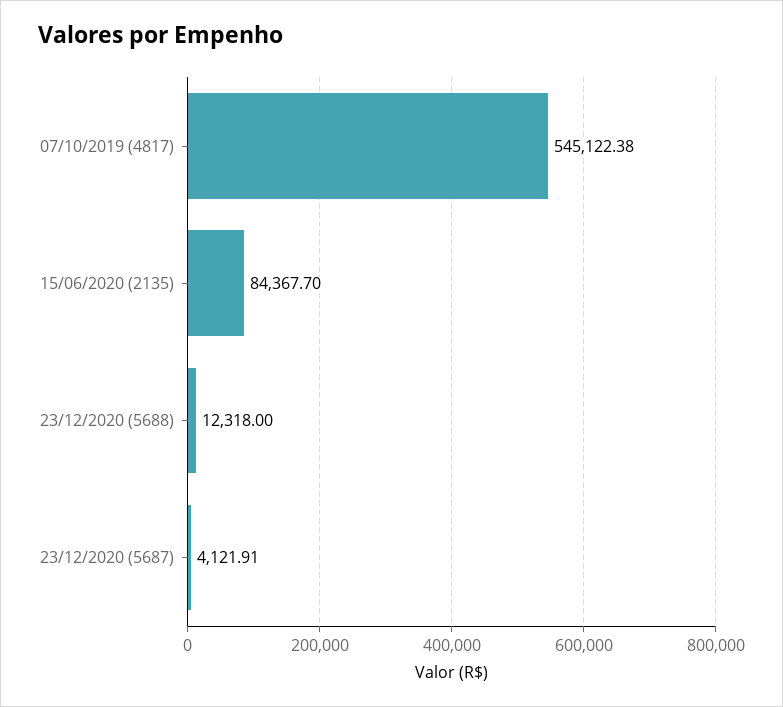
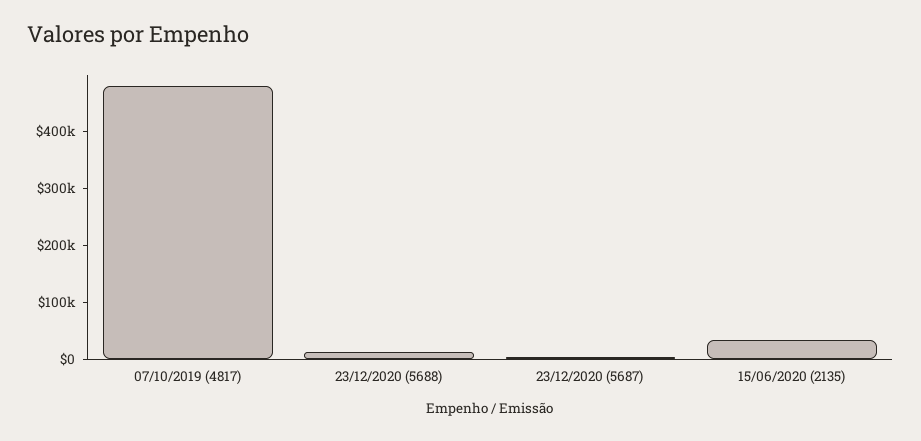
07/10/2019 (4817): 545122.38 -> 480000
15/06/2020 (2135): 84367.7 -> 40000

